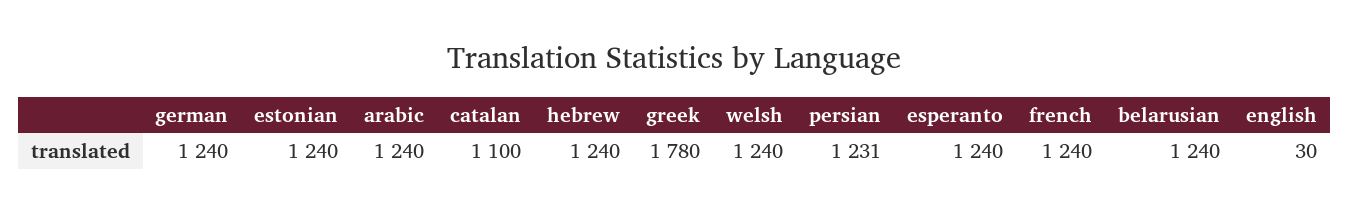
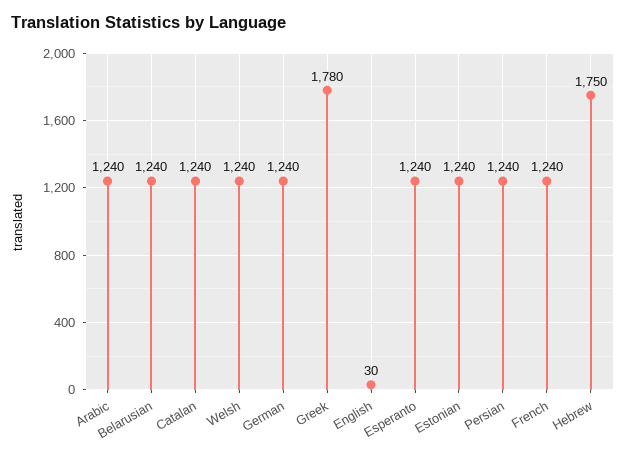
catalan: 1100 -> 1240
hebrew: 1240 -> 1750
persian: 1231 -> 1240

